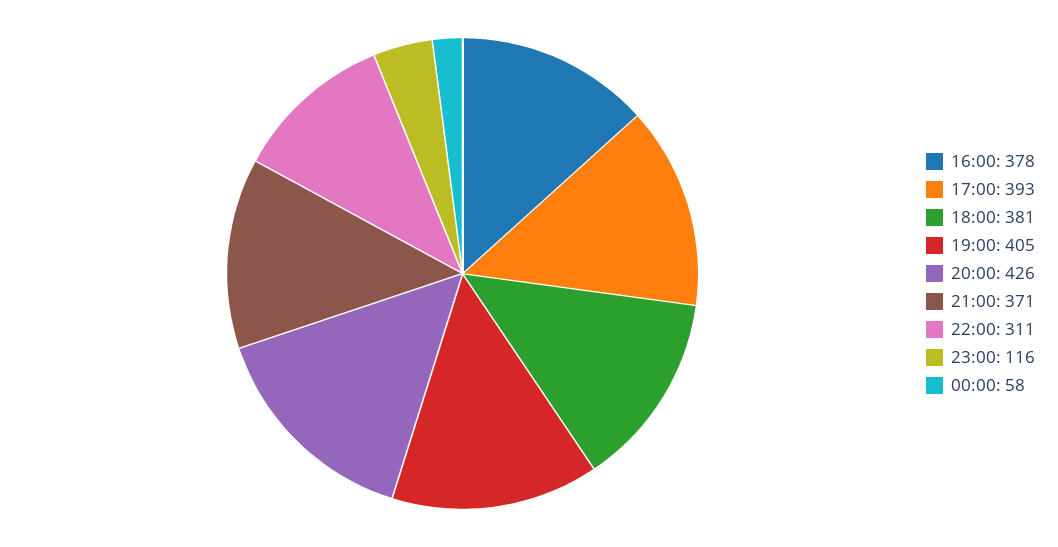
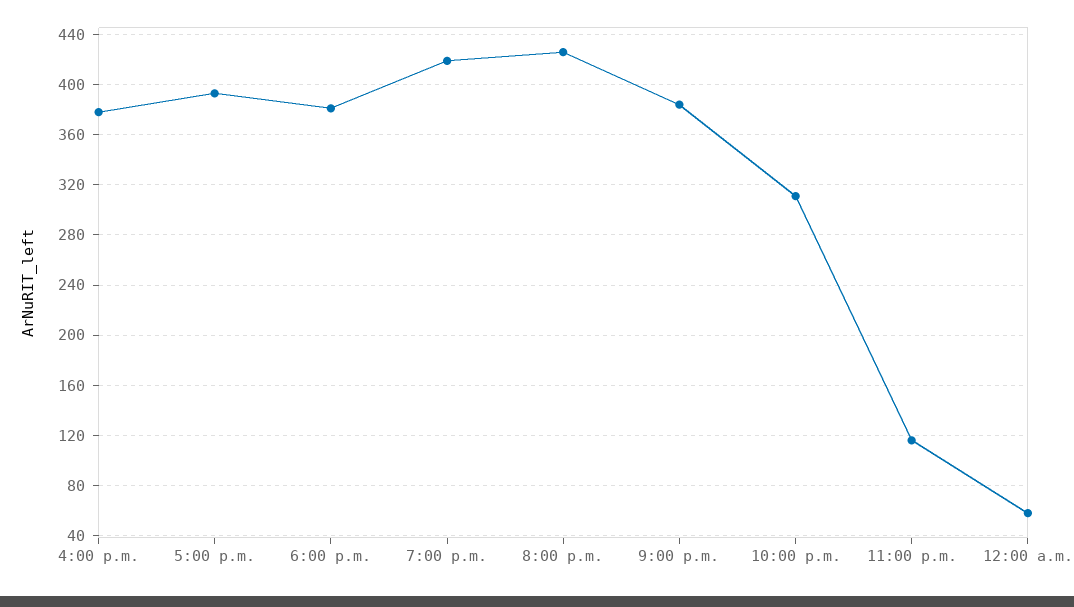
19:00: 405 -> 420
21:00: 371 -> 385

